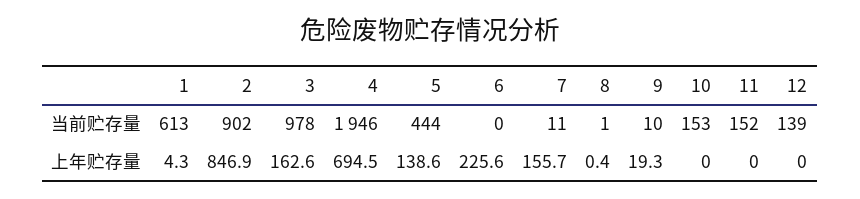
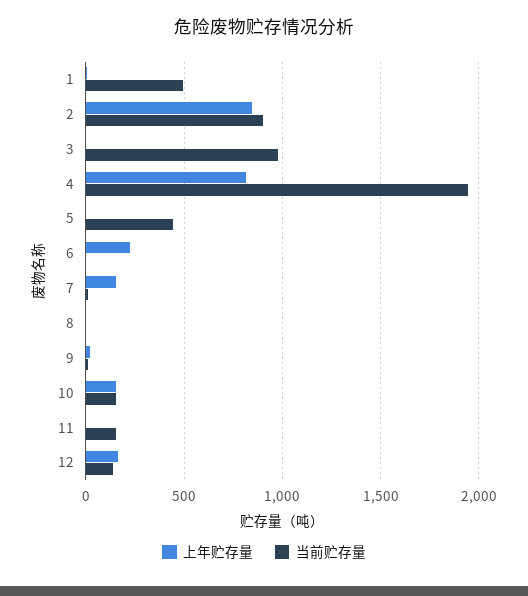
当前贮存量, 1: 613 -> 500
上年贮存量, 3: 162.6 -> 0
上年贮存量, 4: 694.5 -> 800
上年贮存量, 5: 138.6 -> 0
上年贮存量, 10: 0 -> 150
上年贮存量, 12: 0 -> 150

